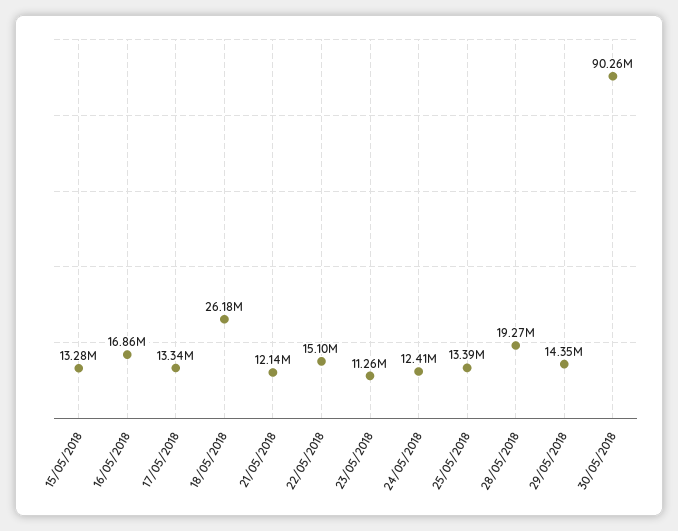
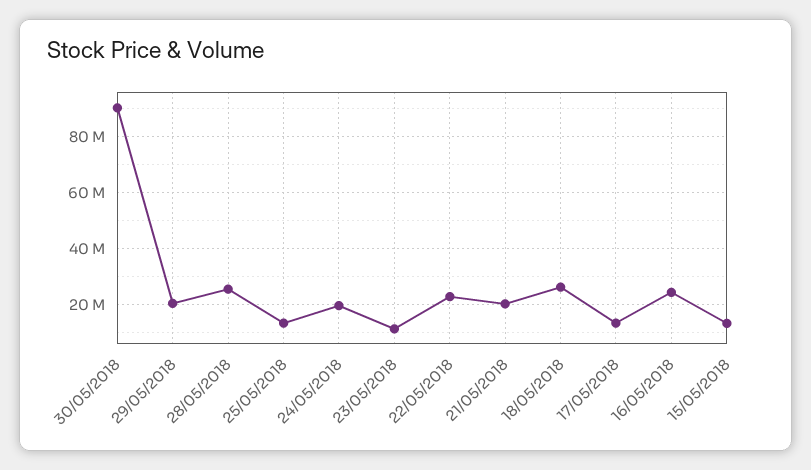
16/05/2018: 16860000 -> 25000000
21/05/2018: 12140000 -> 20000000
22/05/2018: 15100000 -> 22500000
24/05/2018: 12410000 -> 20000000
28/05/2018: 19270000 -> 25000000
29/05/2018: 14350000 -> 20000000

